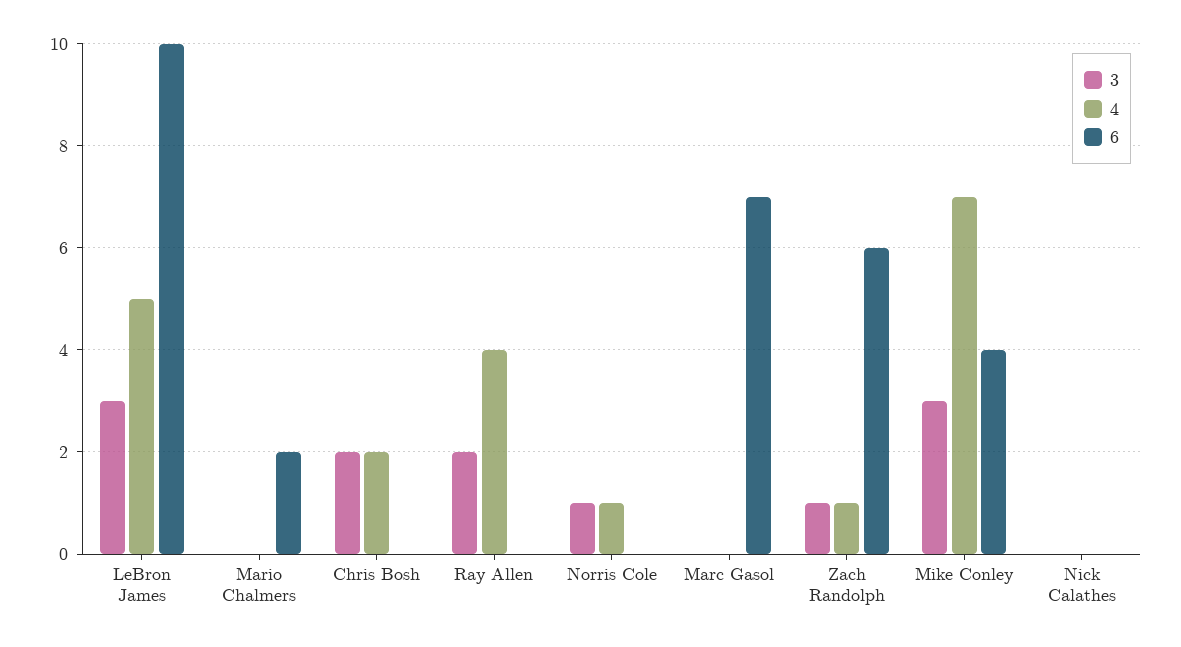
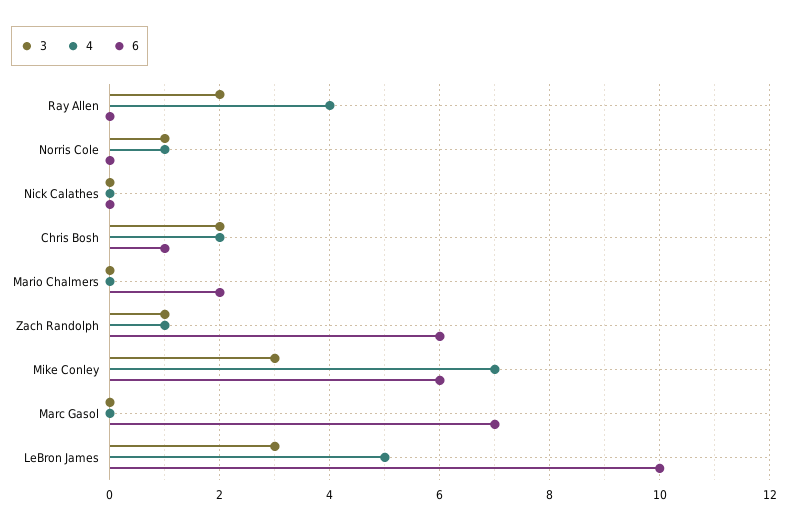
6, Chris Bosh: 0 -> 1
6, Mike Conley: 4 -> 6

